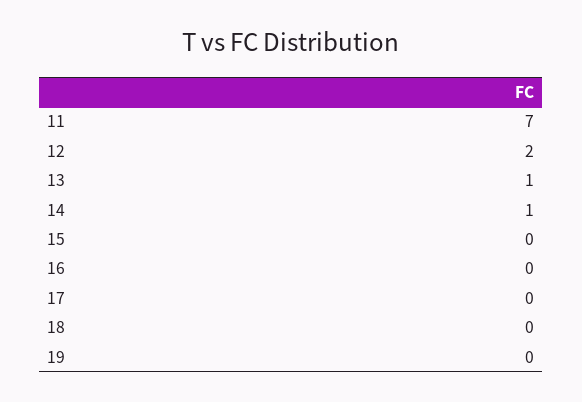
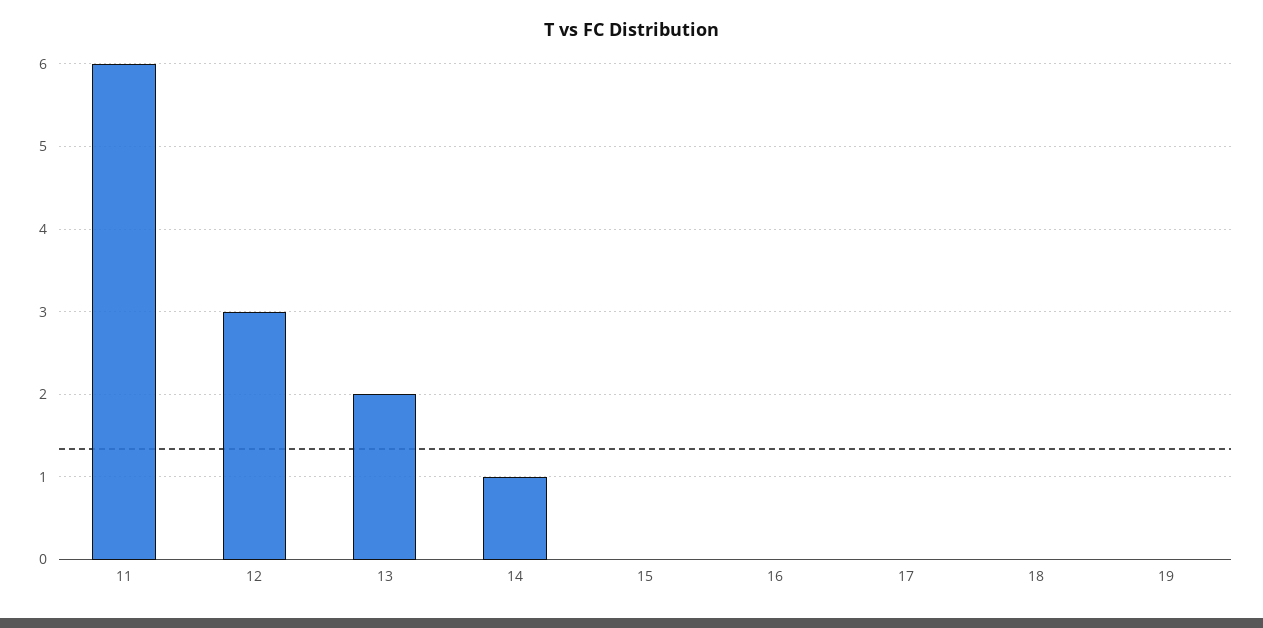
11: 7 -> 6
12: 2 -> 3
13: 1 -> 2

